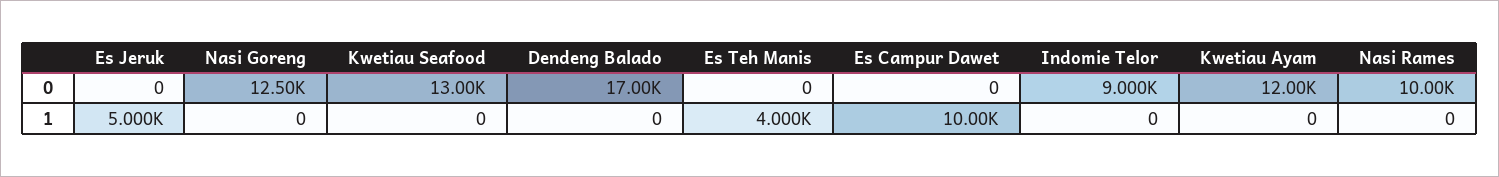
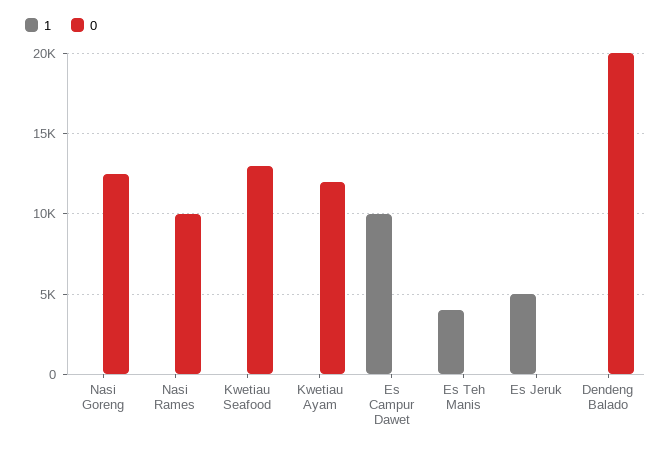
0, Dendeng Balado: 17000 -> 20000
0, Indomie Telor: 9000 -> none
1, Indomie Telor: 0 -> none

